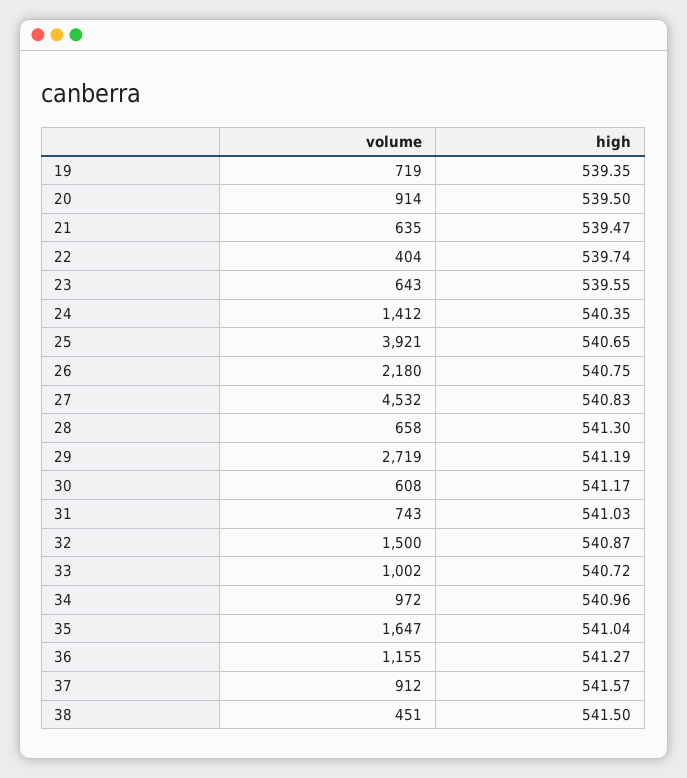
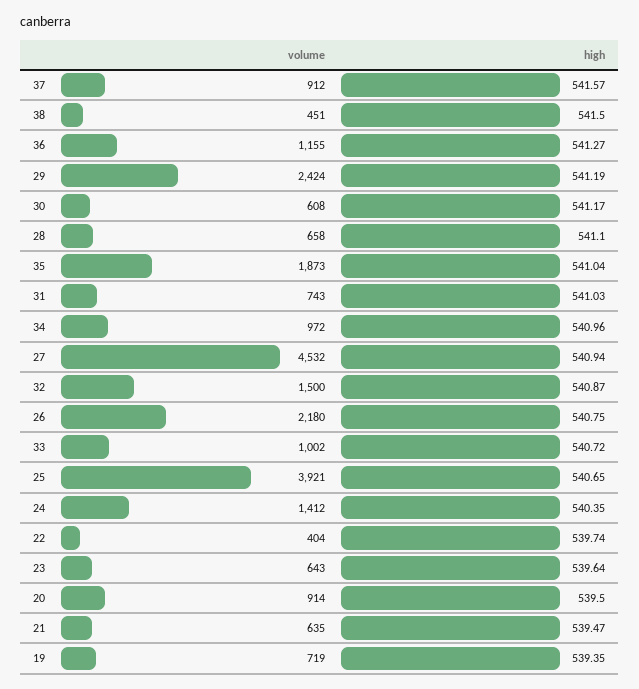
high, 23: 539.55 -> 539.64
high, 27: 540.83 -> 540.94
high, 28: 541.3 -> 541.1
volume, 29: 2719 -> 2424
volume, 35: 1647 -> 1873

